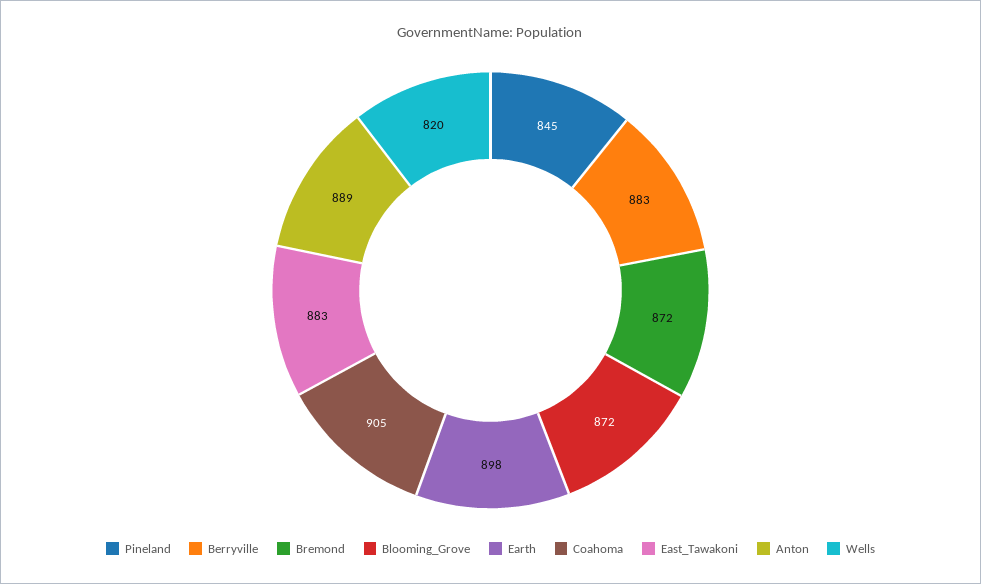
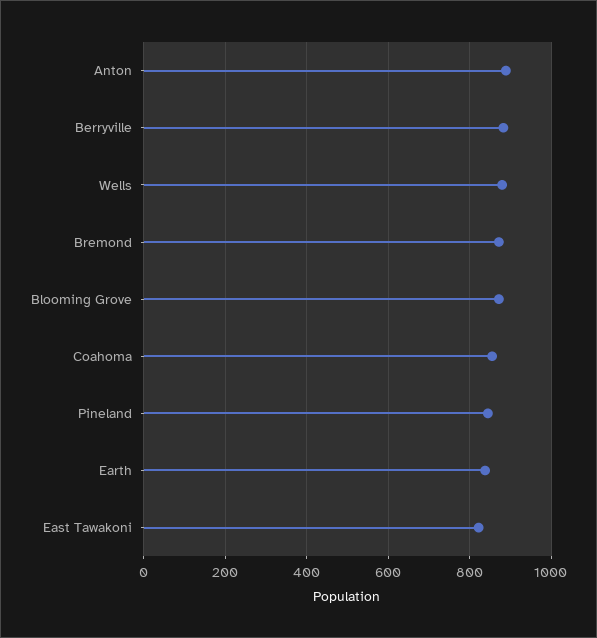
Earth: 898 -> 840
Coahoma: 905 -> 860
East_Tawakoni: 883 -> 820
Wells: 820 -> 880

